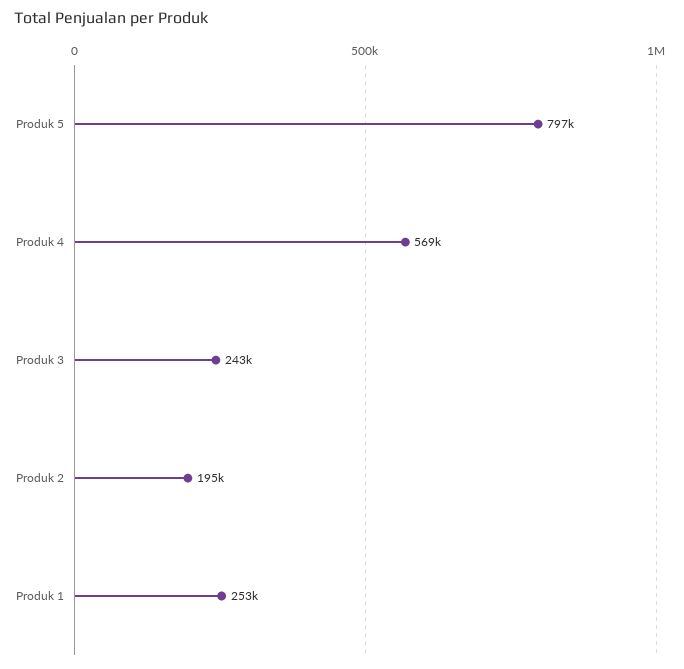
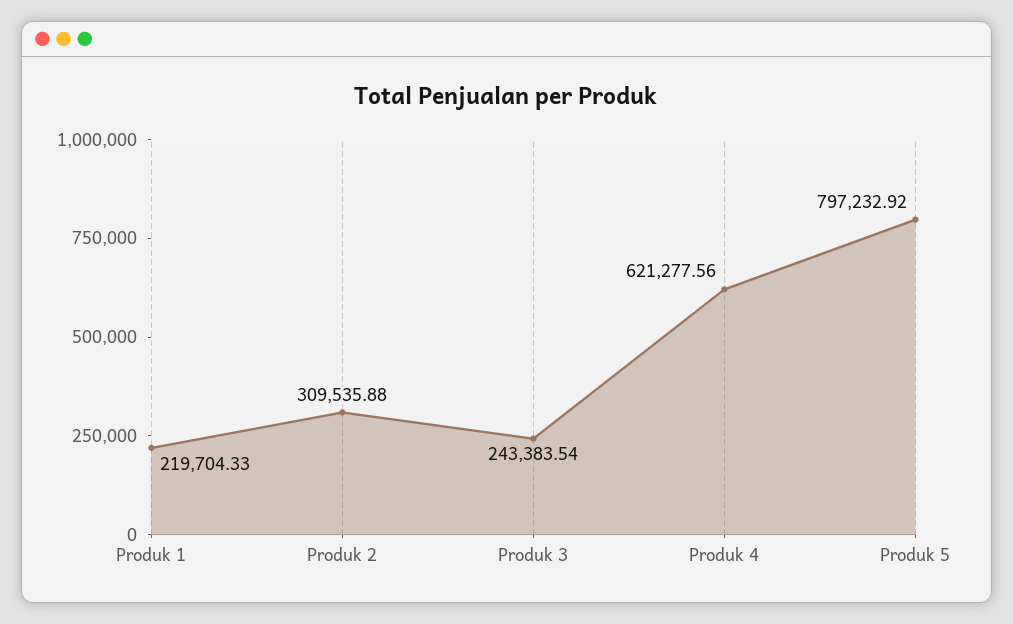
Produk 4: 569000 -> 621277.56
Produk 2: 195000 -> 309535.88
Produk 1: 253000 -> 219704.33

